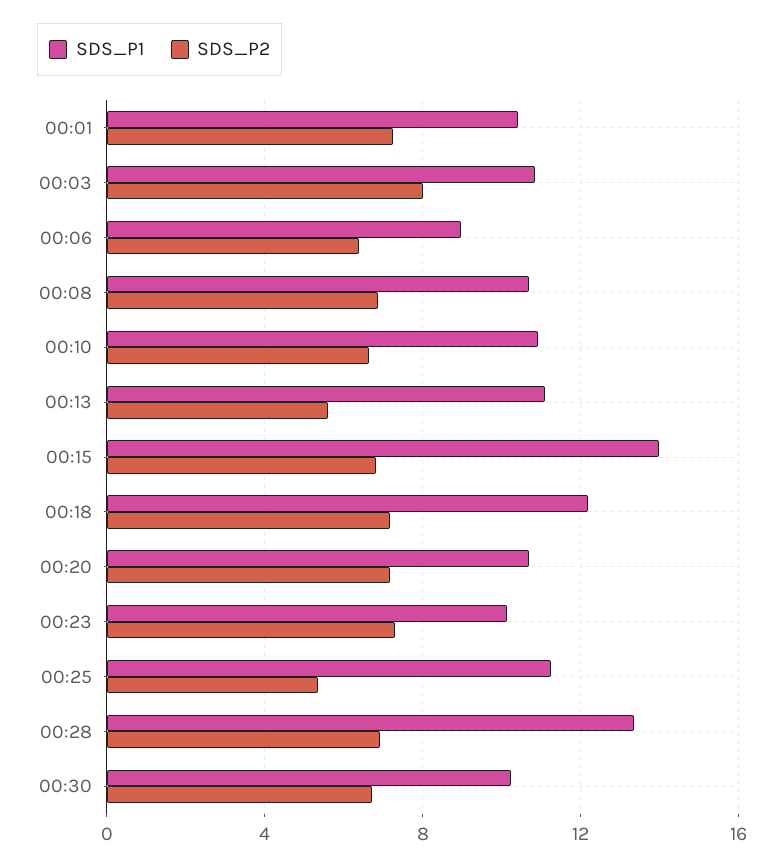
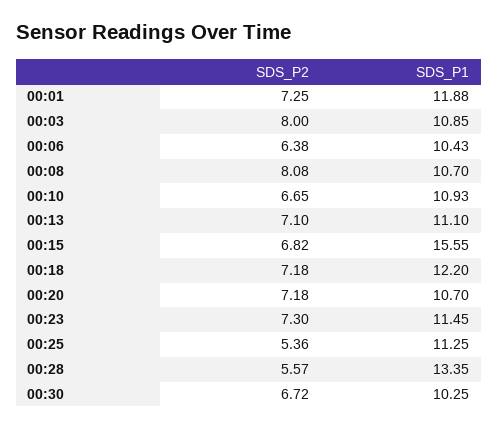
SDS_P1, 00:01: 10.5 -> 11.88
SDS_P1, 00:06: 9 -> 10.43
SDS_P2, 00:08: 7 -> 8.08
SDS_P2, 00:13: 5.5 -> 7.1
SDS_P1, 00:15: 14 -> 15.55
SDS_P1, 00:23: 10 -> 11.45
SDS_P2, 00:28: 7 -> 5.57

